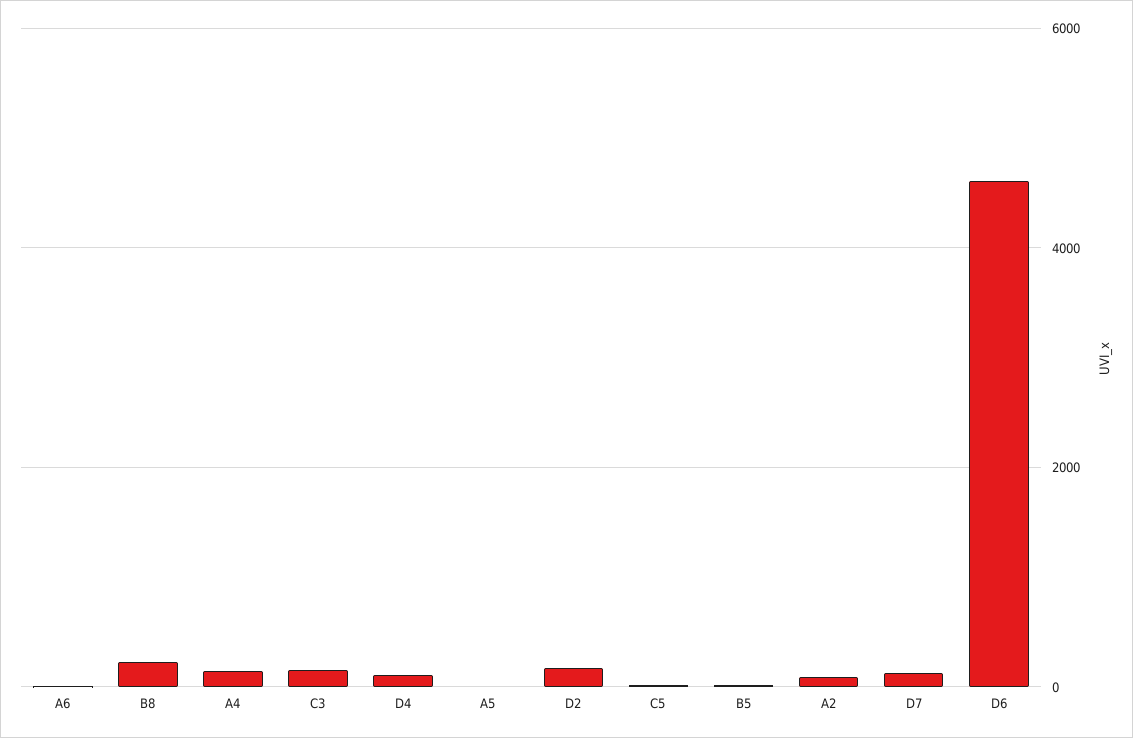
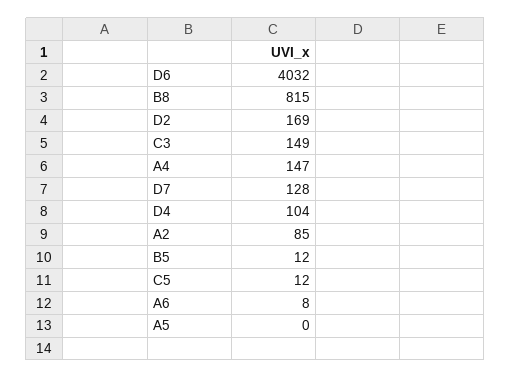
B8: 200 -> 815
D6: 4600 -> 4032

